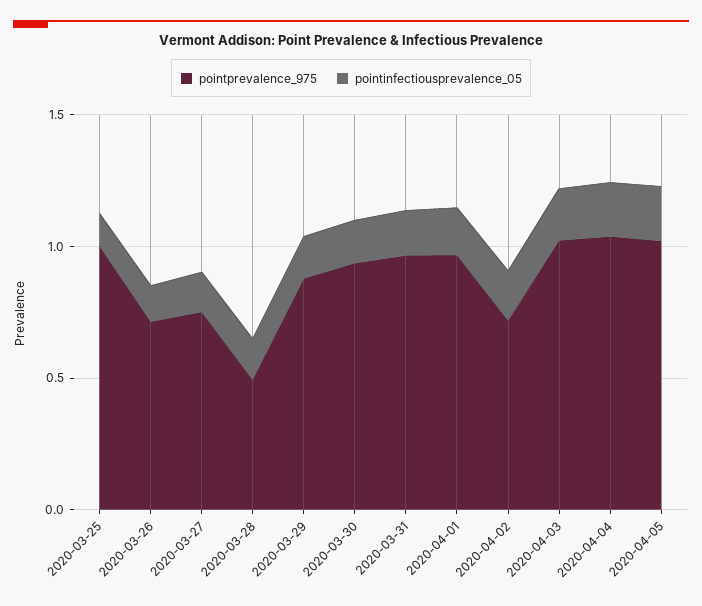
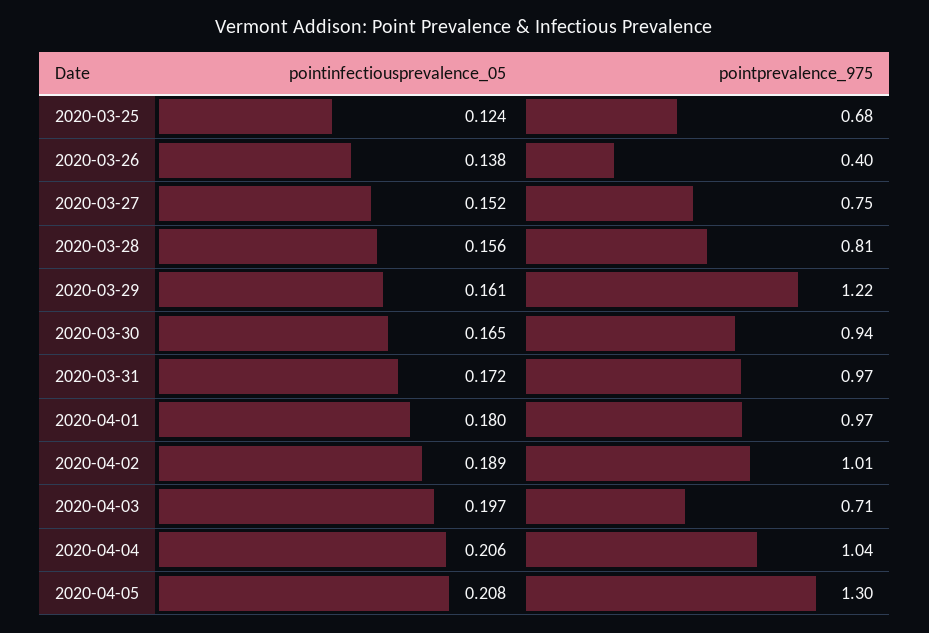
pointprevalence_975, 2020-03-25: 1 -> 0.68
pointprevalence_975, 2020-03-26: 0.7 -> 0.4
pointprevalence_975, 2020-03-28: 0.5 -> 0.81
pointprevalence_975, 2020-03-29: 0.9 -> 1.22
pointprevalence_975, 2020-04-02: 0.7 -> 1.01
pointprevalence_975, 2020-04-03: 1 -> 0.71
pointprevalence_975, 2020-04-05: 1 -> 1.3

